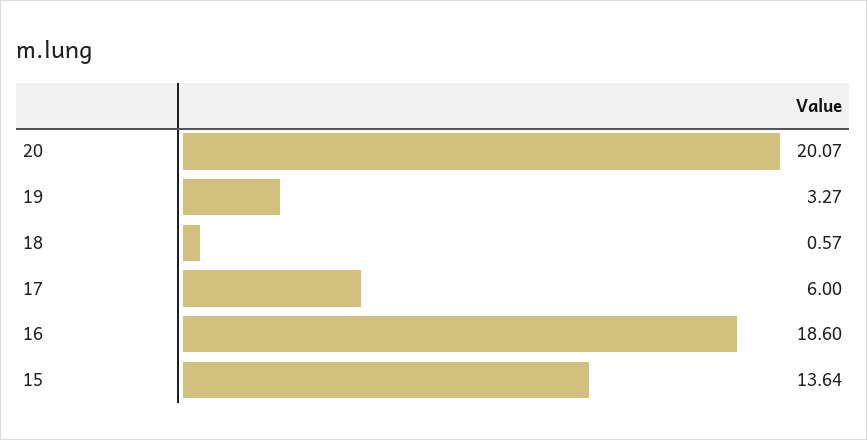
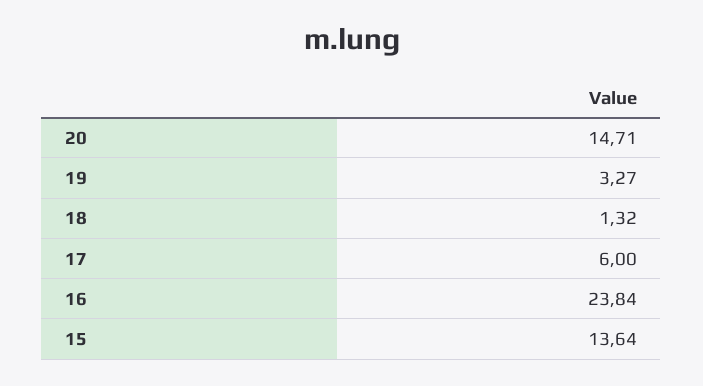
20: 20.07 -> 14.71
18: 0.57 -> 1.32
16: 18.6 -> 23.84

